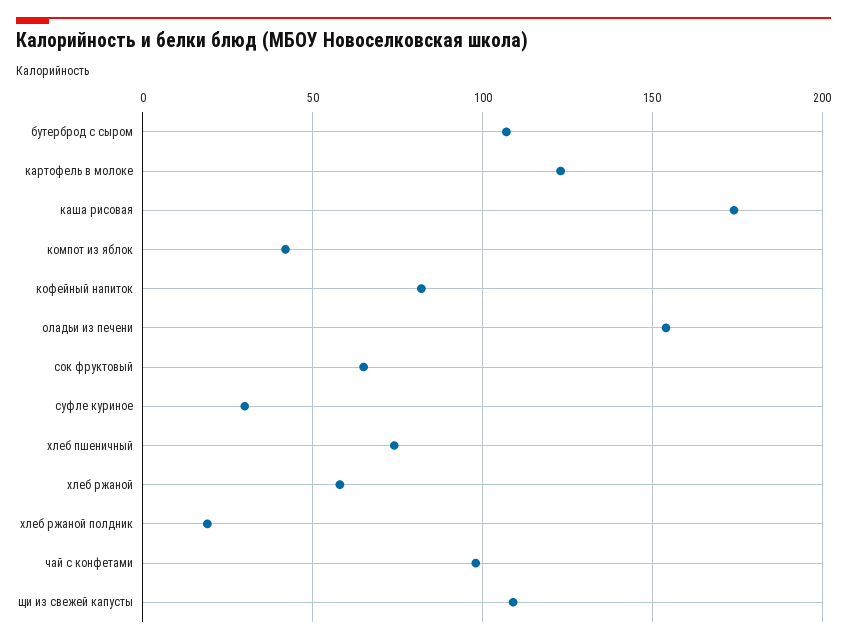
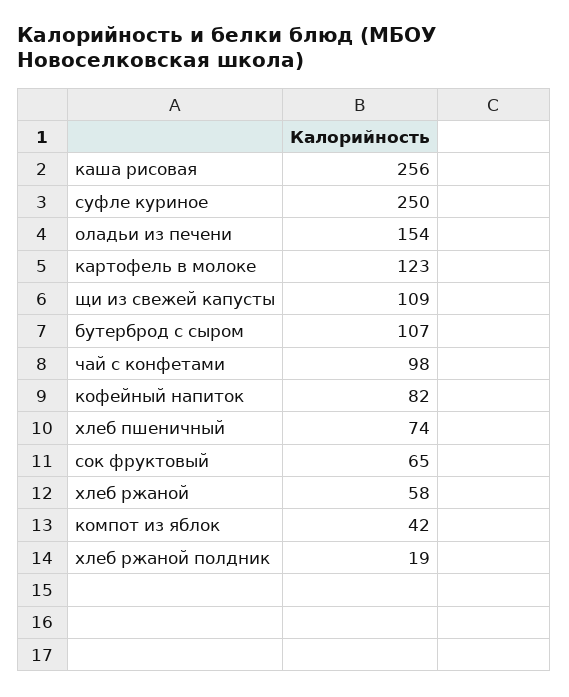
каша рисовая: 175 -> 256
суфле куриное: 30 -> 250

